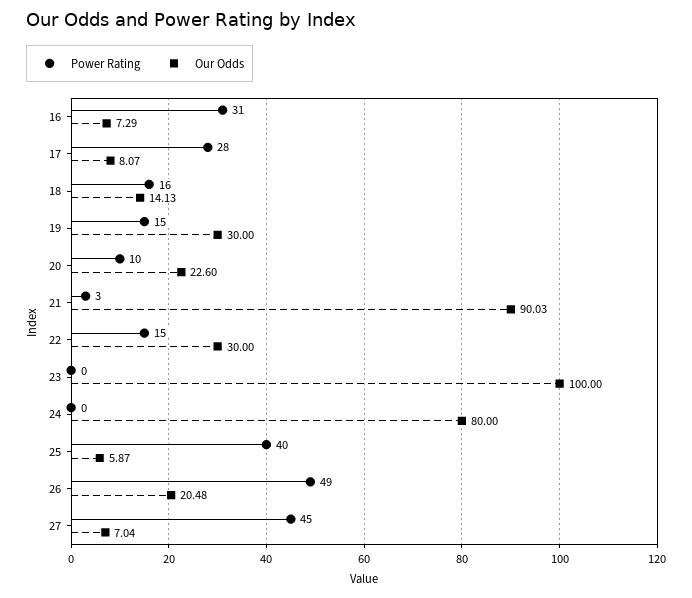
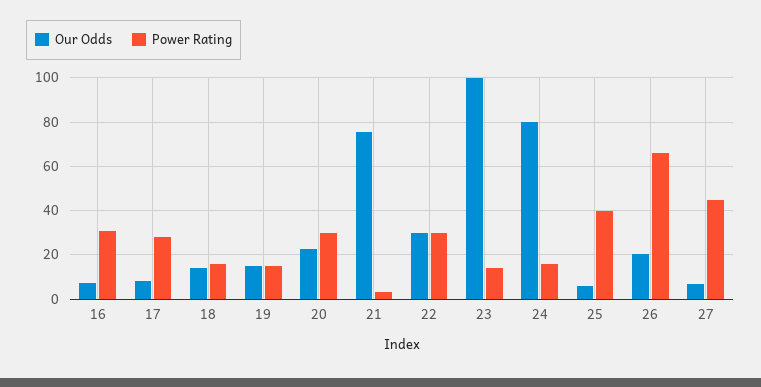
Our Odds, 19: 30 -> 15
Power Rating, 20: 10 -> 30
Our Odds, 21: 90.03 -> 75
Power Rating, 22: 15 -> 30
Power Rating, 23: 0 -> 15
Power Rating, 24: 0 -> 15
Power Rating, 26: 49 -> 65

